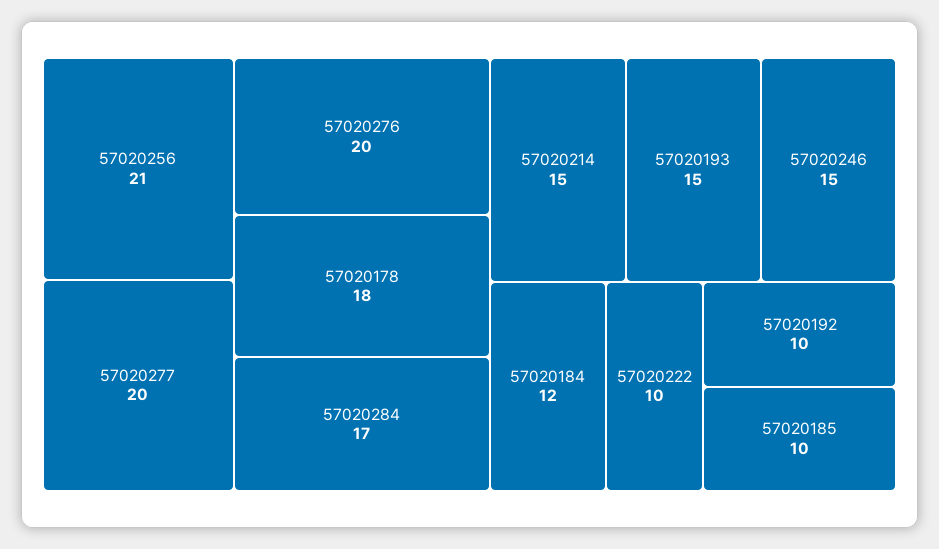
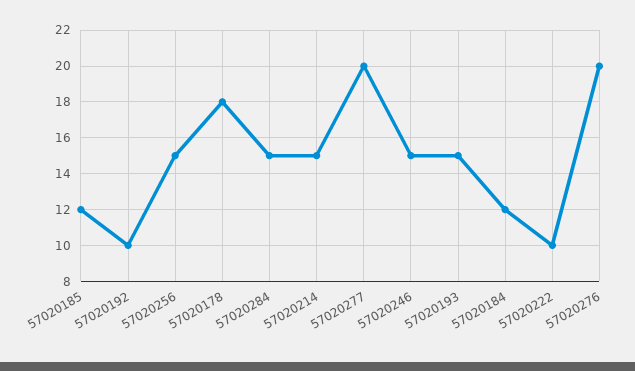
57020256: 21 -> 15
57020284: 17 -> 15
57020185: 10 -> 12

